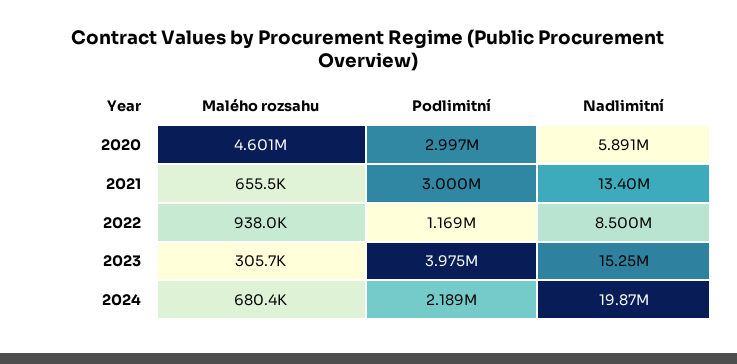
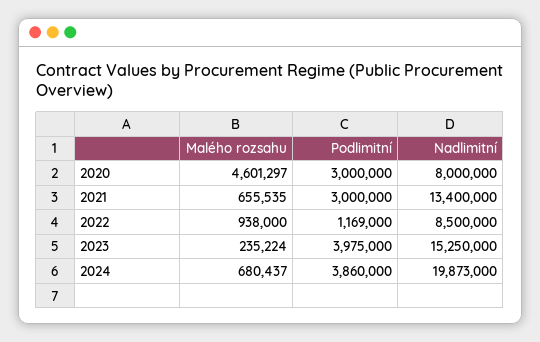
Podlimitní, 2020: 2997000 -> 3000000
Nadlimitní, 2020: 5891000 -> 8000000
Malého rozsahu, 2023: 305700 -> 235224
Podlimitní, 2024: 2189000 -> 3860000

